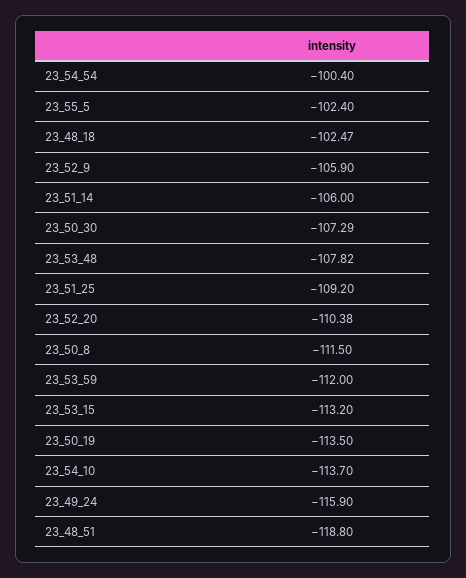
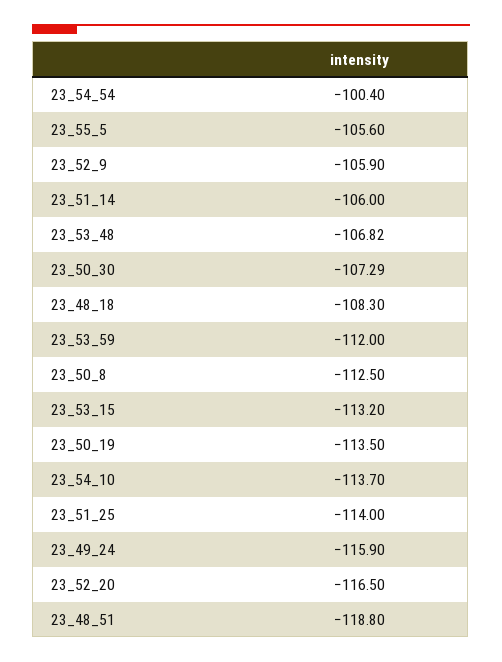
23_55_5: -102.4 -> -105.6
23_48_18: -102.47 -> -108.3
23_53_48: -107.82 -> -106.82
23_51_25: -109.2 -> -114
23_52_20: -110.38 -> -116.5
23_50_8: -111.5 -> -112.5

